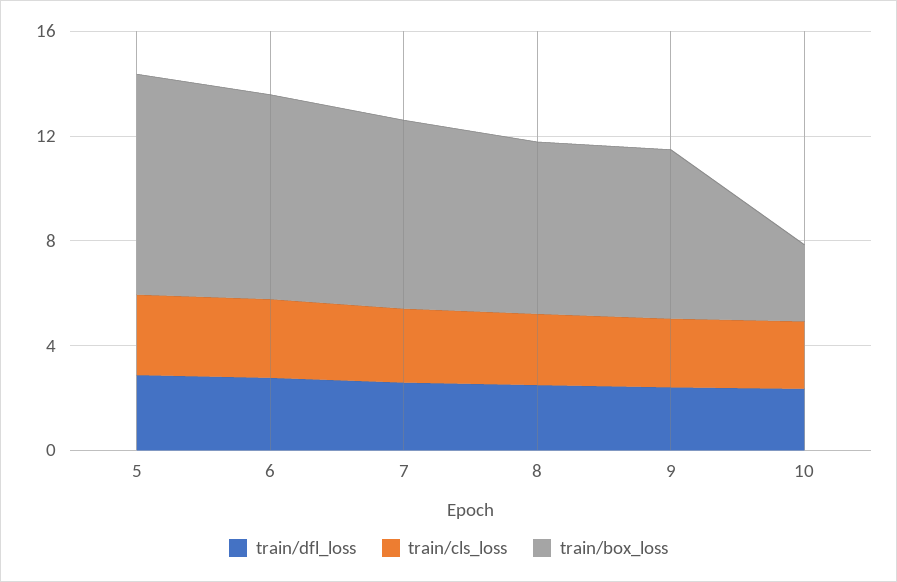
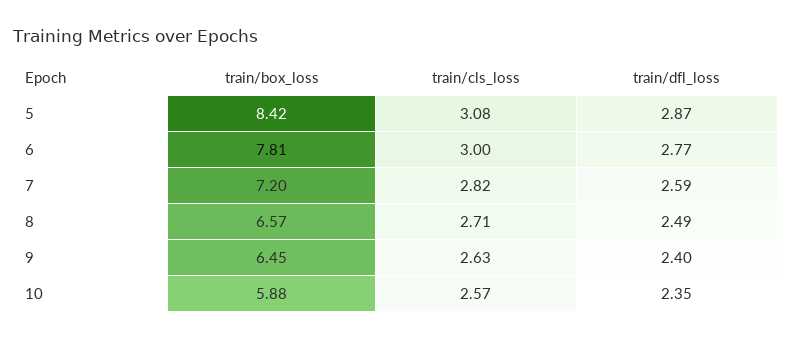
train/box_loss, 10: 3 -> 5.88

